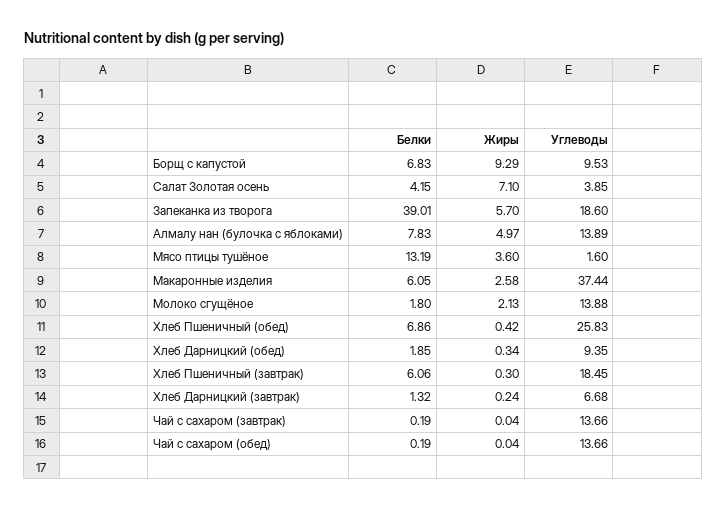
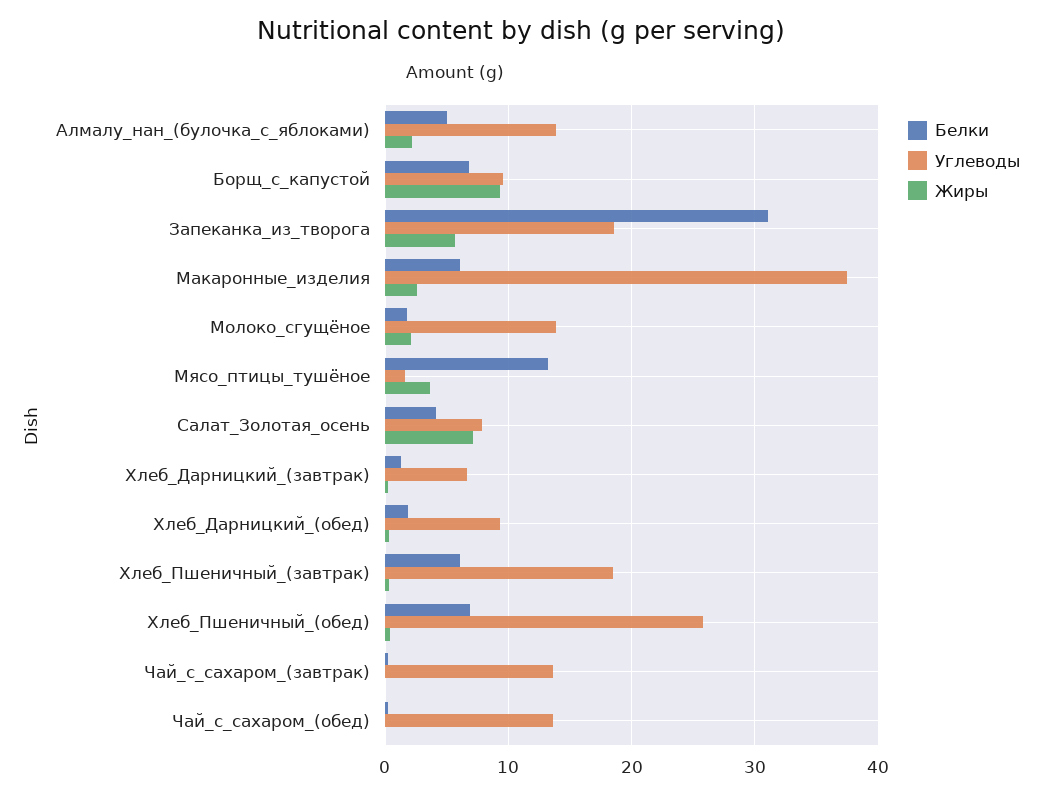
Углеводы, Салат Золотая осень: 3.85 -> 8
Белки, Запеканка из творога: 39.01 -> 31
Белки, Алмалу нан (булочка с яблоками): 7.83 -> 5
Жиры, Алмалу нан (булочка с яблоками): 4.97 -> 2

